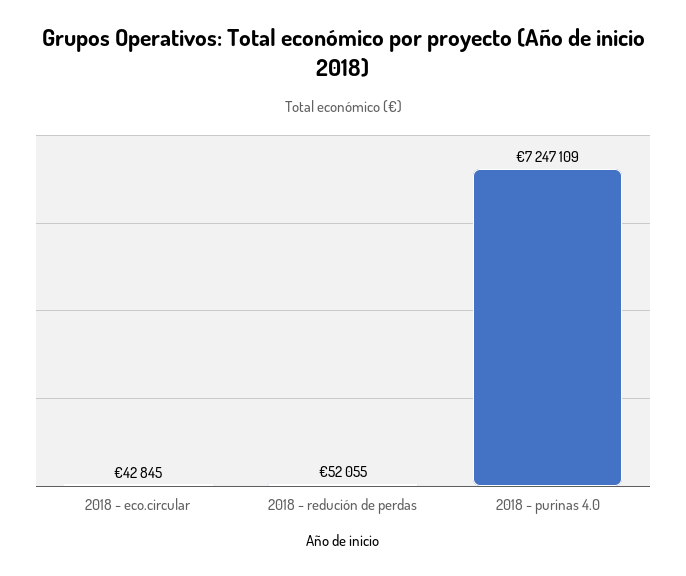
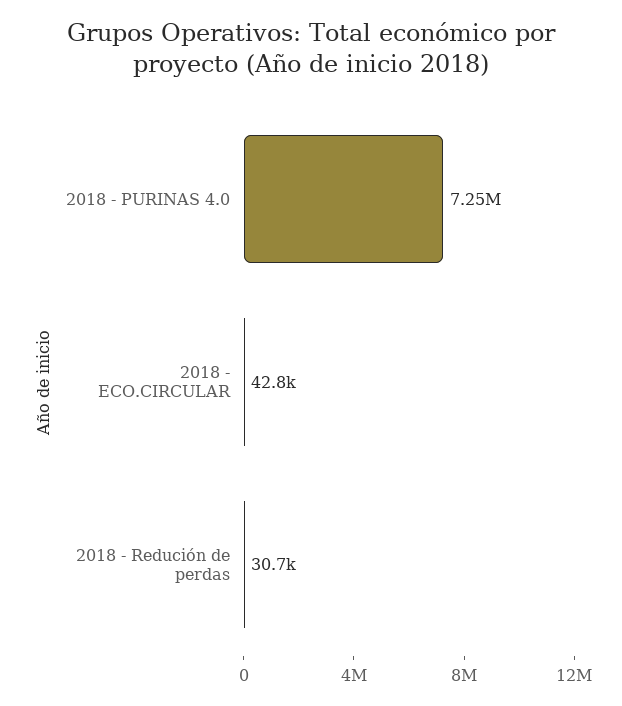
2018 - redución de perdas: 52055 -> 30700

